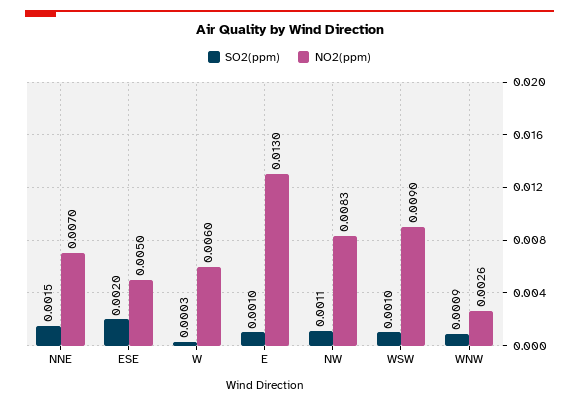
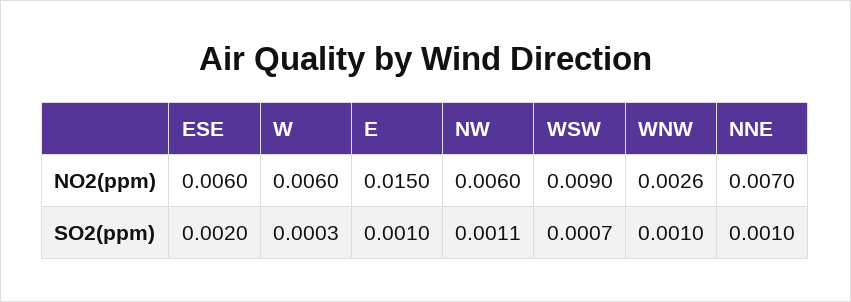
SO2(ppm), NNE: 0.0015 -> 0.001
NO2(ppm), ESE: 0.005 -> 0.006
NO2(ppm), E: 0.013 -> 0.015
NO2(ppm), NW: 0.0083 -> 0.006
SO2(ppm), WSW: 0.001 -> 0.0007
SO2(ppm), WNW: 0.0009 -> 0.001

